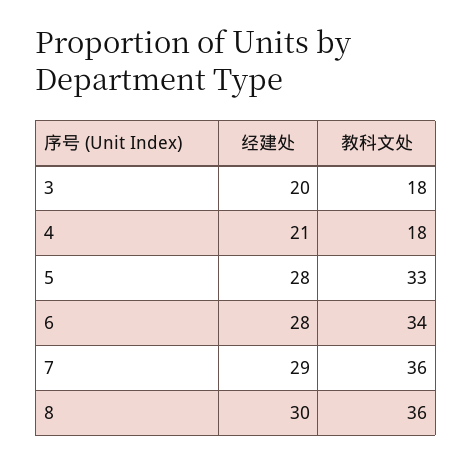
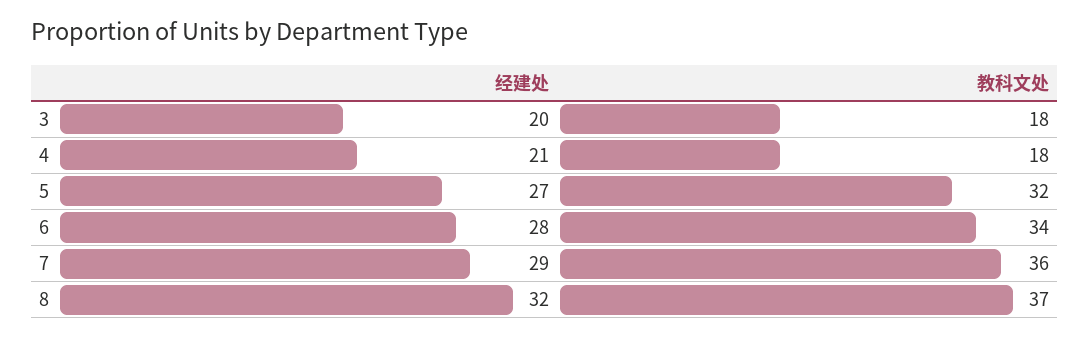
经建处, 5: 28 -> 27
教科文处, 5: 33 -> 32
经建处, 8: 30 -> 32
教科文处, 8: 36 -> 37

